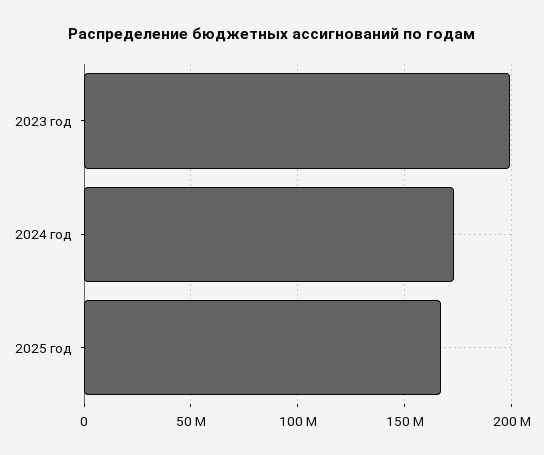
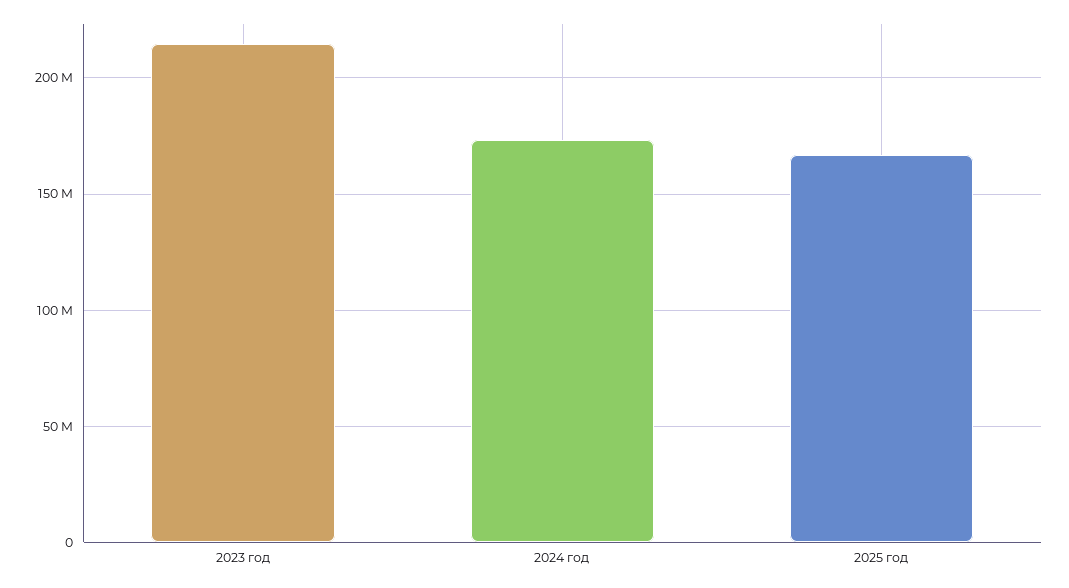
2023 год: 200000000 -> 215000000

